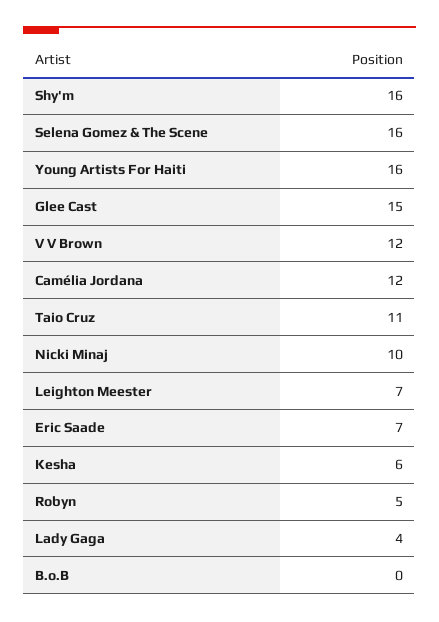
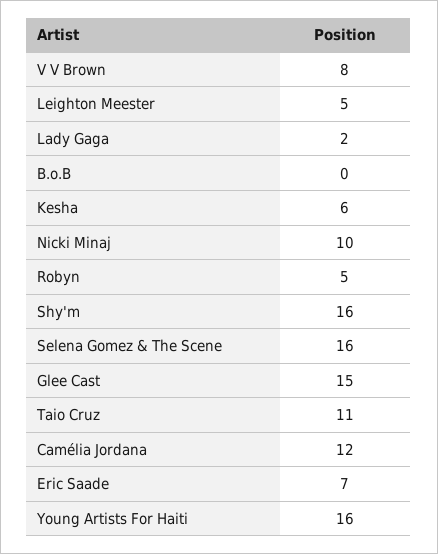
V V Brown: 12 -> 8
Leighton Meester: 7 -> 5
Lady Gaga: 4 -> 2

